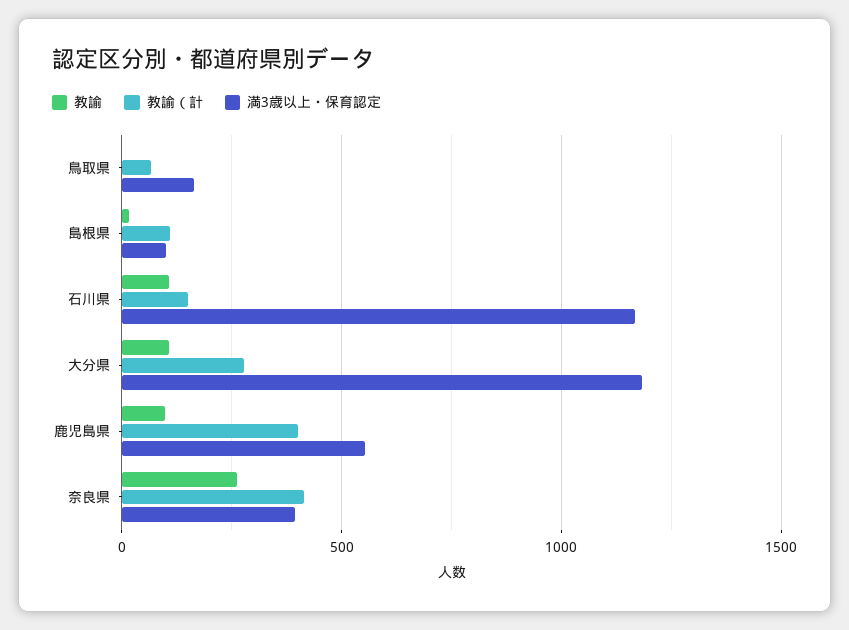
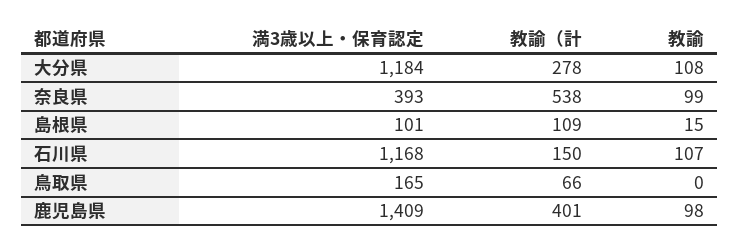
満3歳以上・保育認定, 鹿児島県: 550 -> 1409
教諭, 奈良県: 250 -> 99
教諭（計, 奈良県: 400 -> 538

